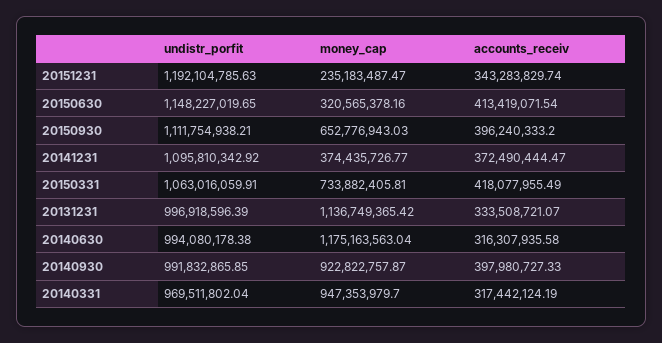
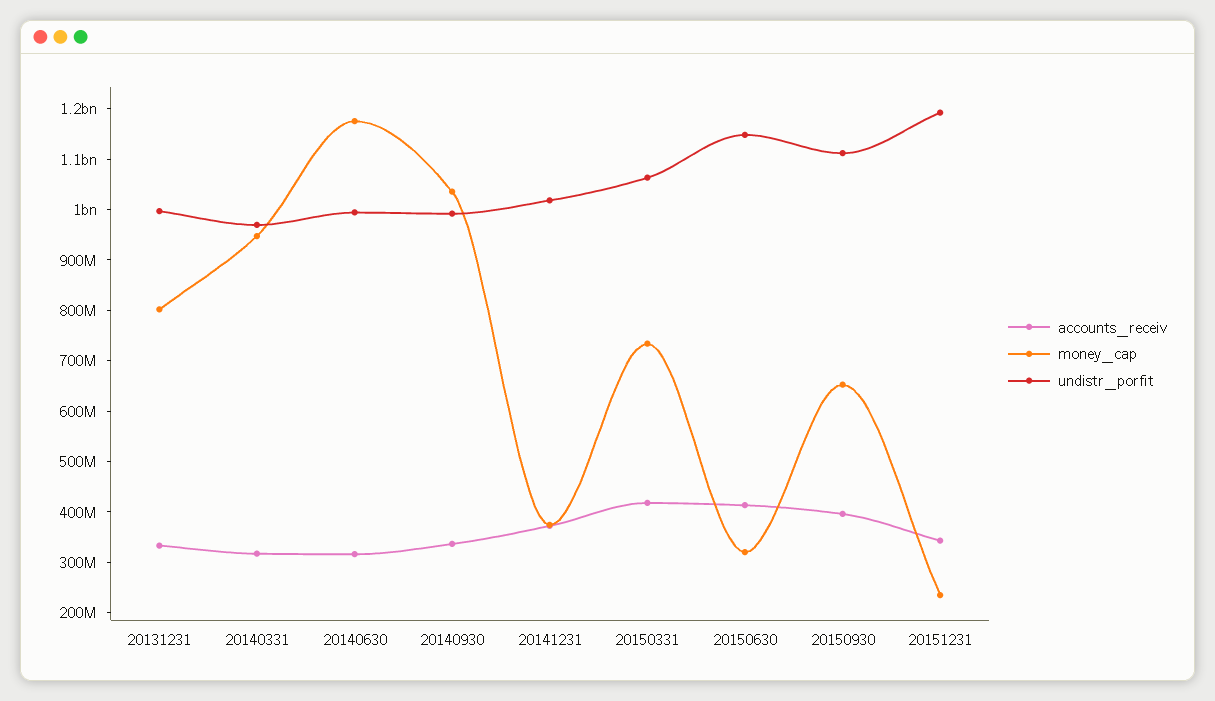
undistr_porfit, 20141231: 1095810342.92 -> 1020000000
money_cap, 20131231: 1136749365.42 -> 800000000
money_cap, 20140930: 922822757.87 -> 1040000000
accounts_receiv, 20140930: 397980727.33 -> 340000000

